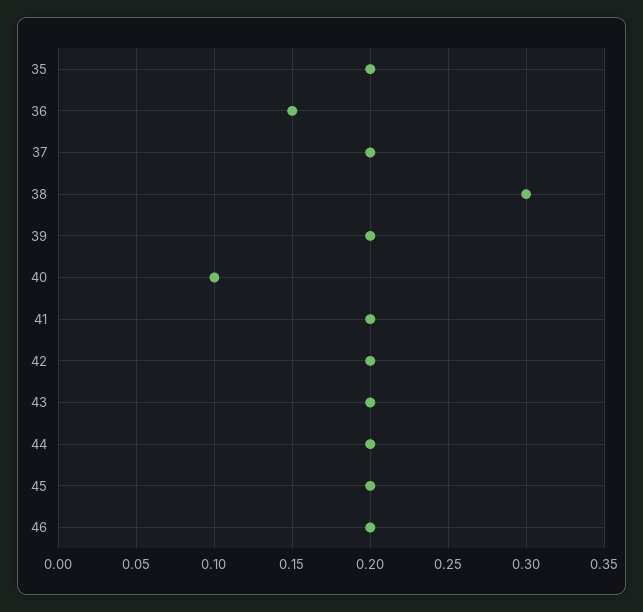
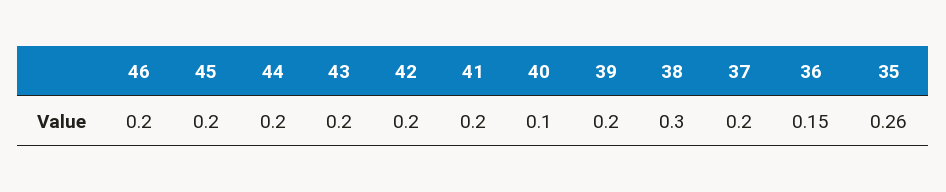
35: 0.2 -> 0.26

